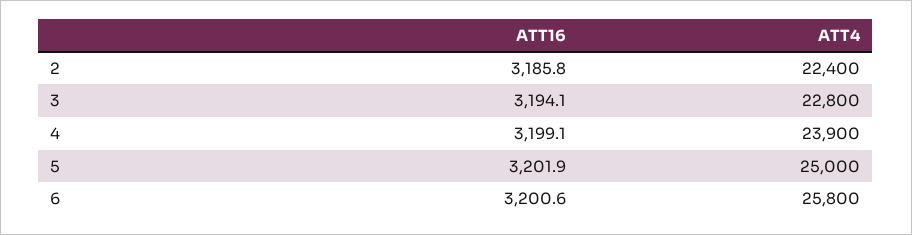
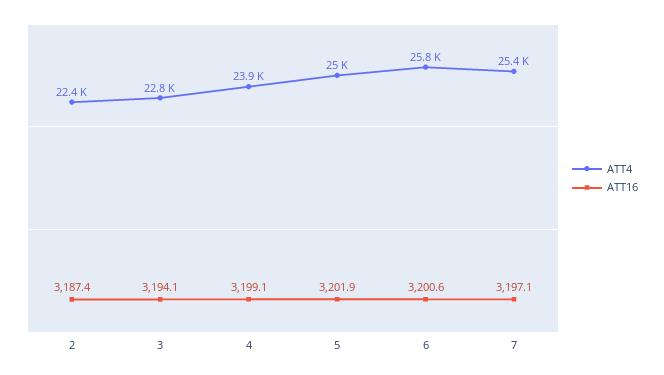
ATT16, 2: 3185.8 -> 3187.4
ATT4, 7: none -> 25400
ATT16, 7: none -> 3197.1

